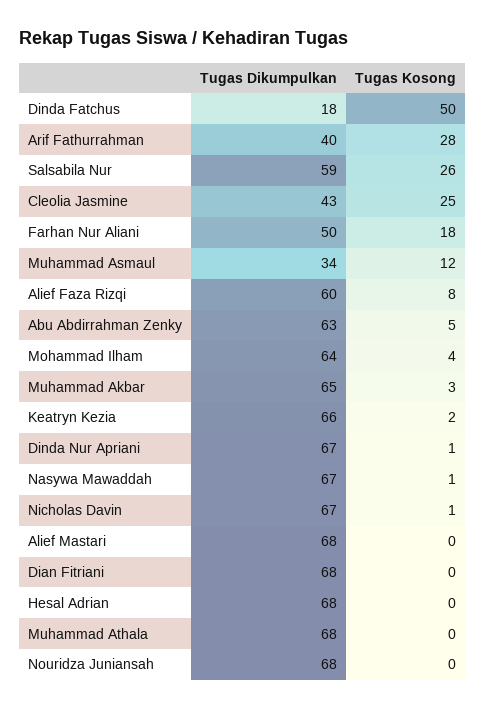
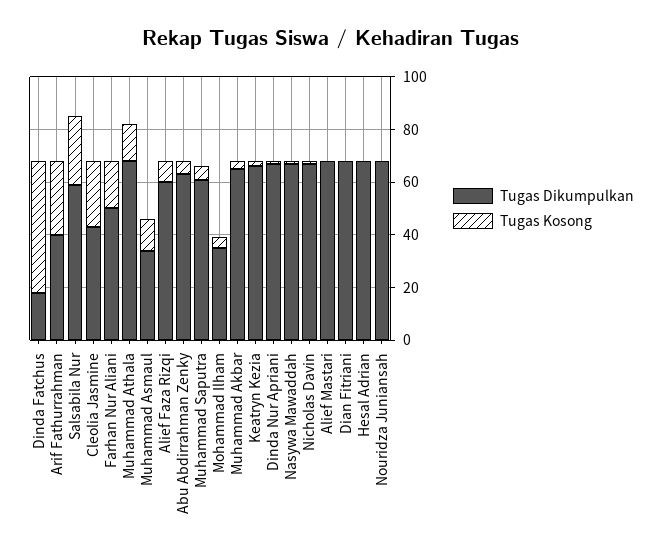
Tugas Dikumpulkan, Mohammad Ilham: 64 -> 35
Tugas Kosong, Muhammad Athala: 0 -> 15
Tugas Dikumpulkan, Muhammad Saputra: none -> 60
Tugas Kosong, Muhammad Saputra: none -> 5

